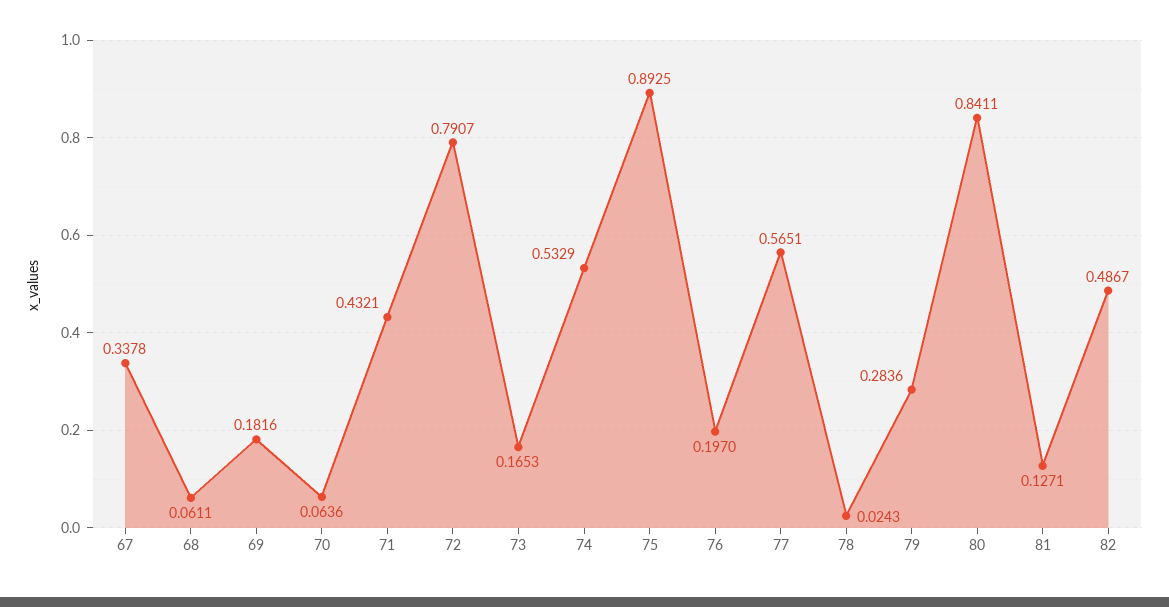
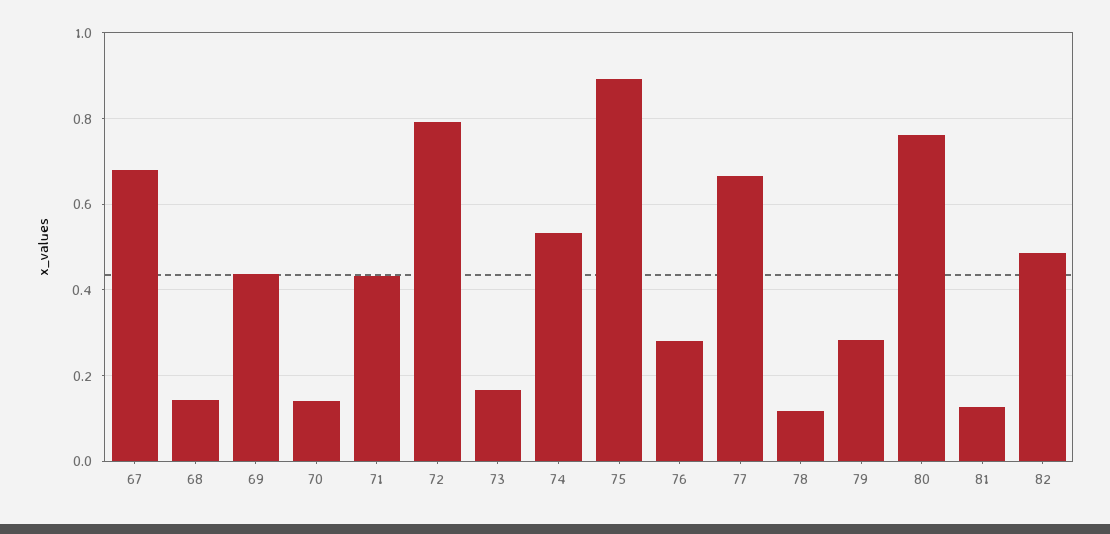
67: 0.3378 -> 0.68
68: 0.0611 -> 0.14
69: 0.1816 -> 0.44
70: 0.0636 -> 0.14
76: 0.197 -> 0.28
77: 0.5651 -> 0.66
78: 0.0243 -> 0.12
80: 0.8411 -> 0.76

